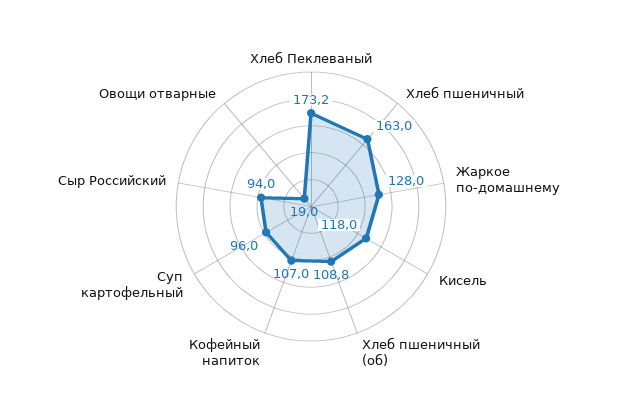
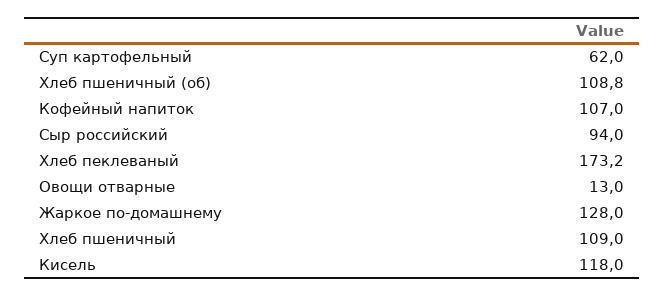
Хлеб пшеничный: 163 -> 109
Суп картофельный: 96 -> 62
Овощи отварные: 19 -> 13

